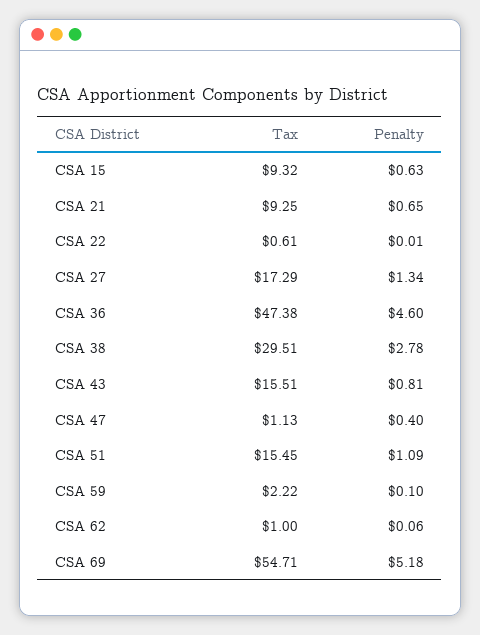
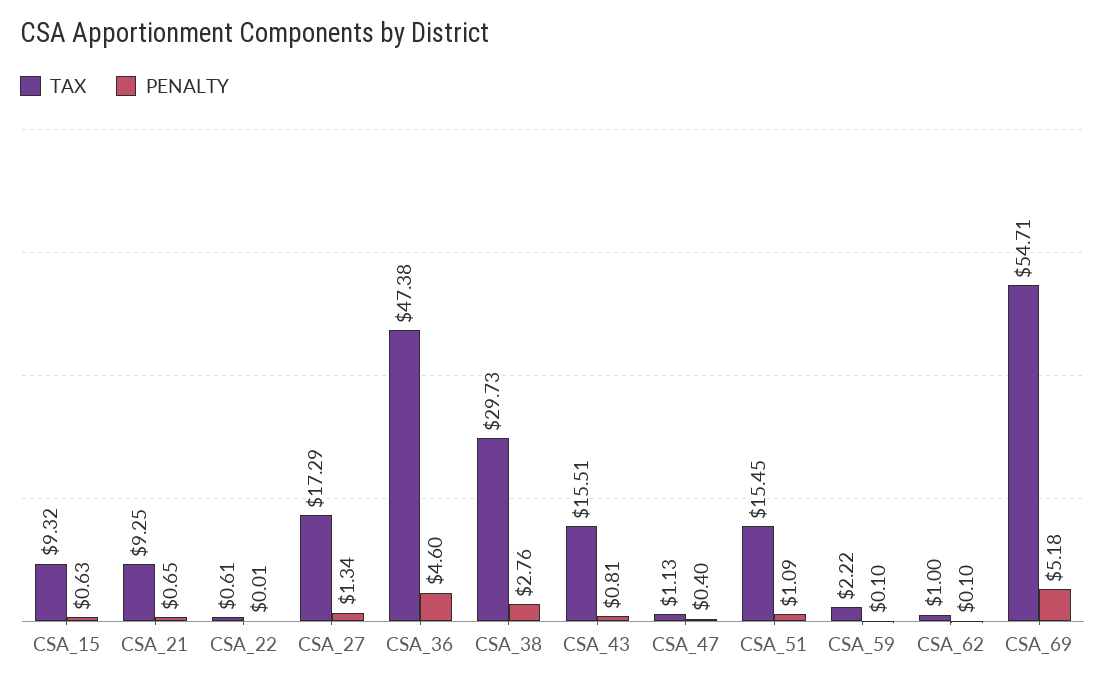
Tax, CSA 38: 29.51 -> 29.73
Penalty, CSA 38: 2.78 -> 2.76
Penalty, CSA 62: 0.06 -> 0.1

